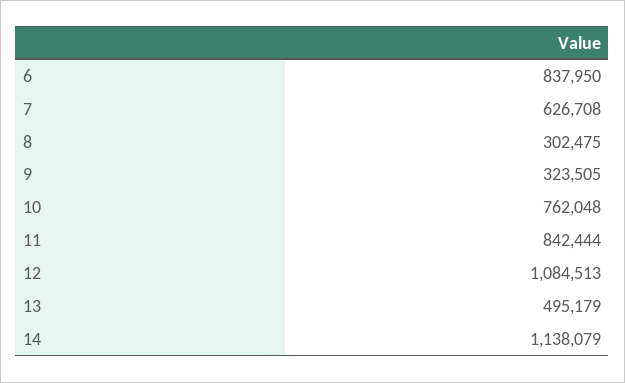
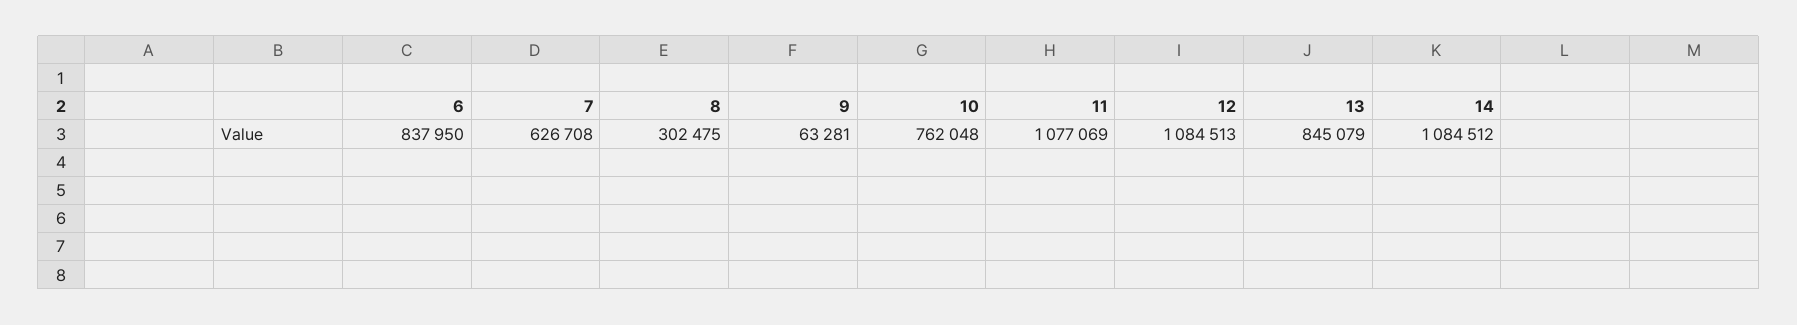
9: 323505 -> 63281
11: 842444 -> 1077069
13: 495179 -> 845079
14: 1138079 -> 1084512

